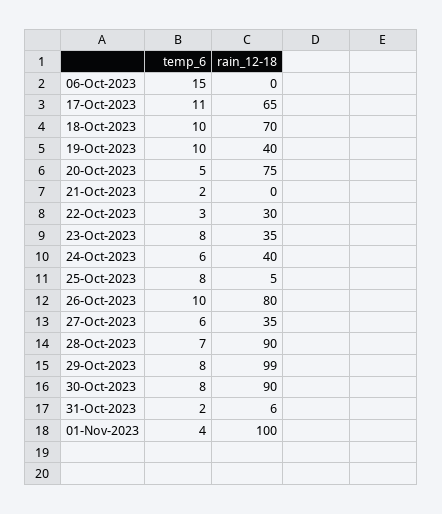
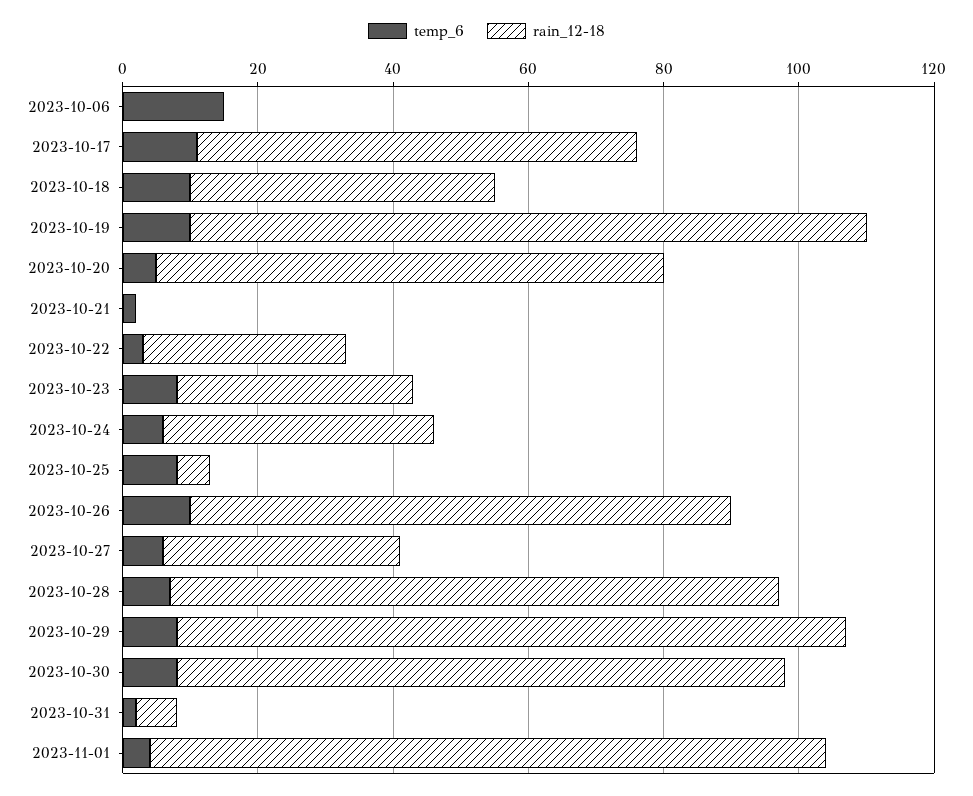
rain_12-18, 18-Oct-2023: 70 -> 45
rain_12-18, 19-Oct-2023: 40 -> 100

